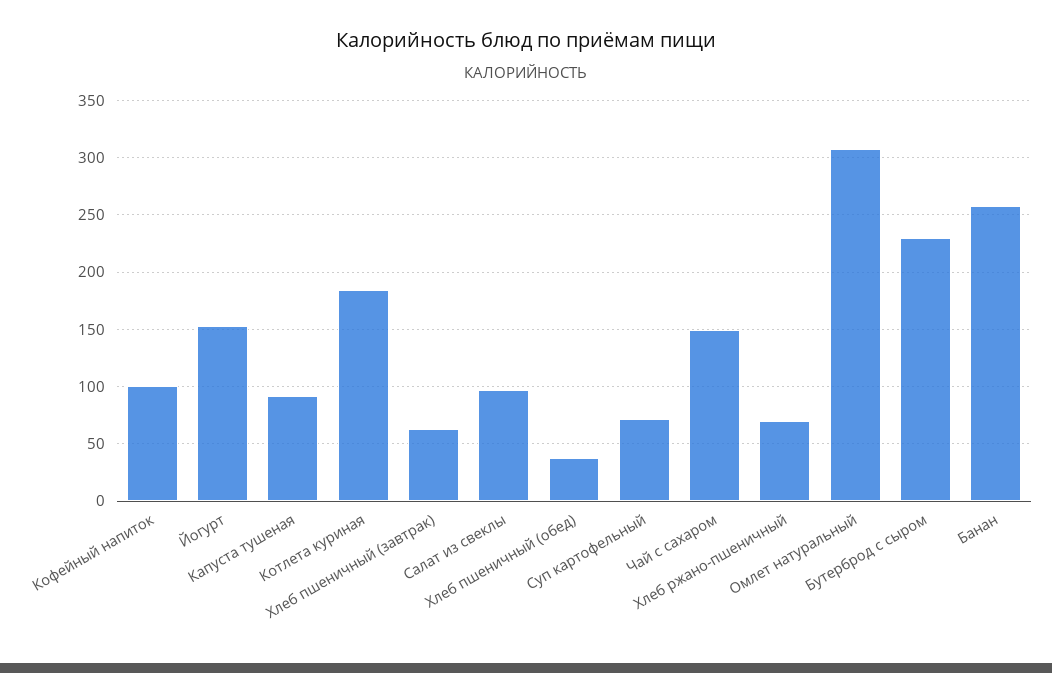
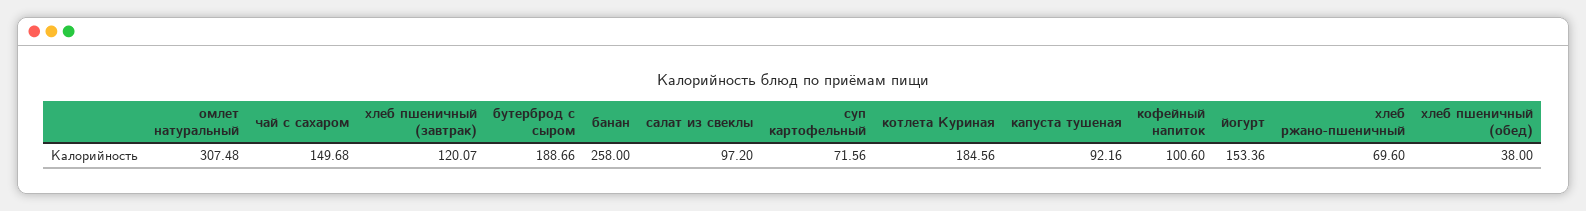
Хлеб пшеничный (завтрак): 60 -> 120.07
Бутерброд с сыром: 230 -> 188.66

